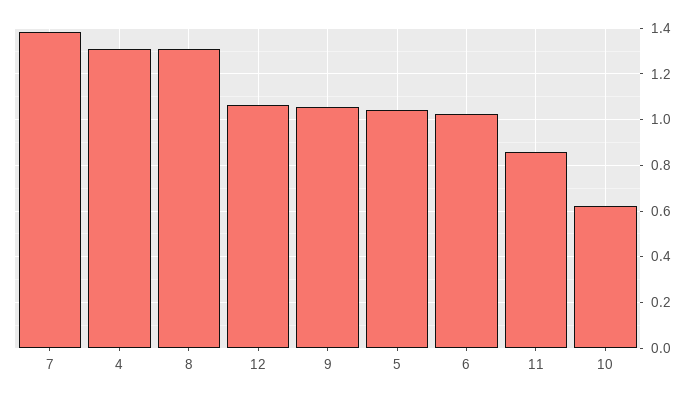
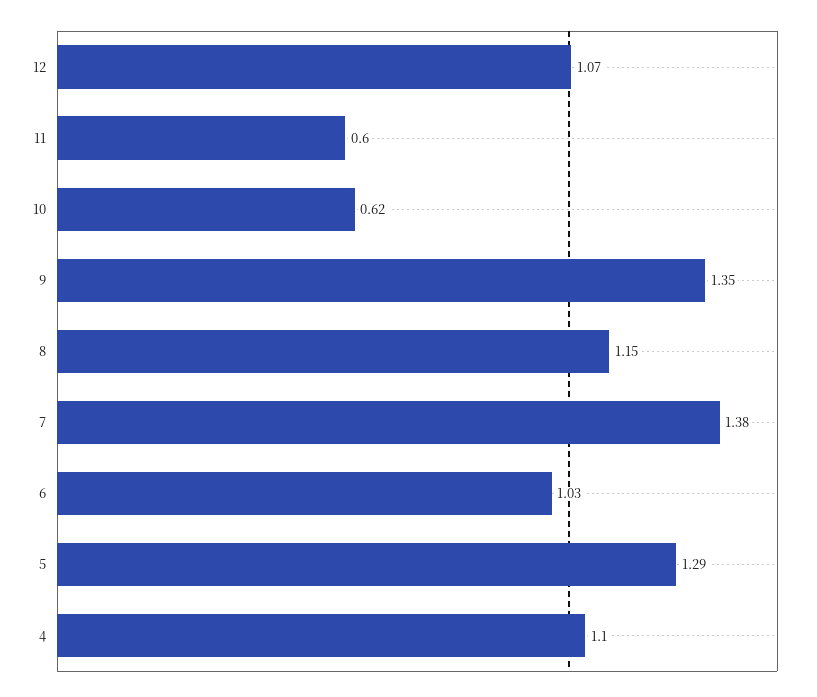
4: 1.3 -> 1.1
8: 1.3 -> 1.15
9: 1.05 -> 1.35
5: 1.05 -> 1.29
11: 0.85 -> 0.6

